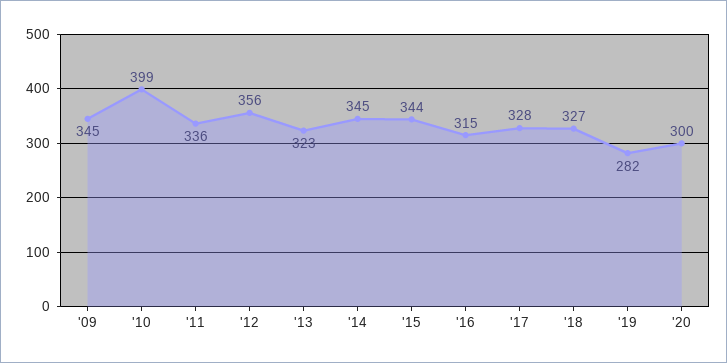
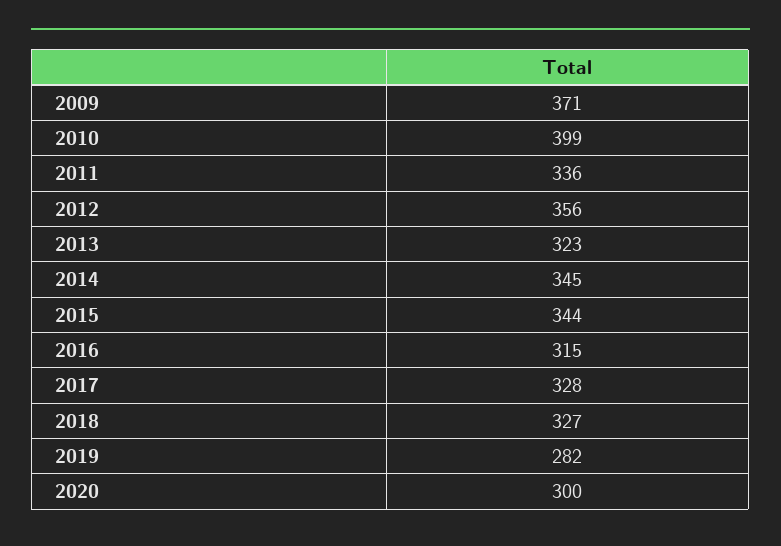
'09: 345 -> 371

